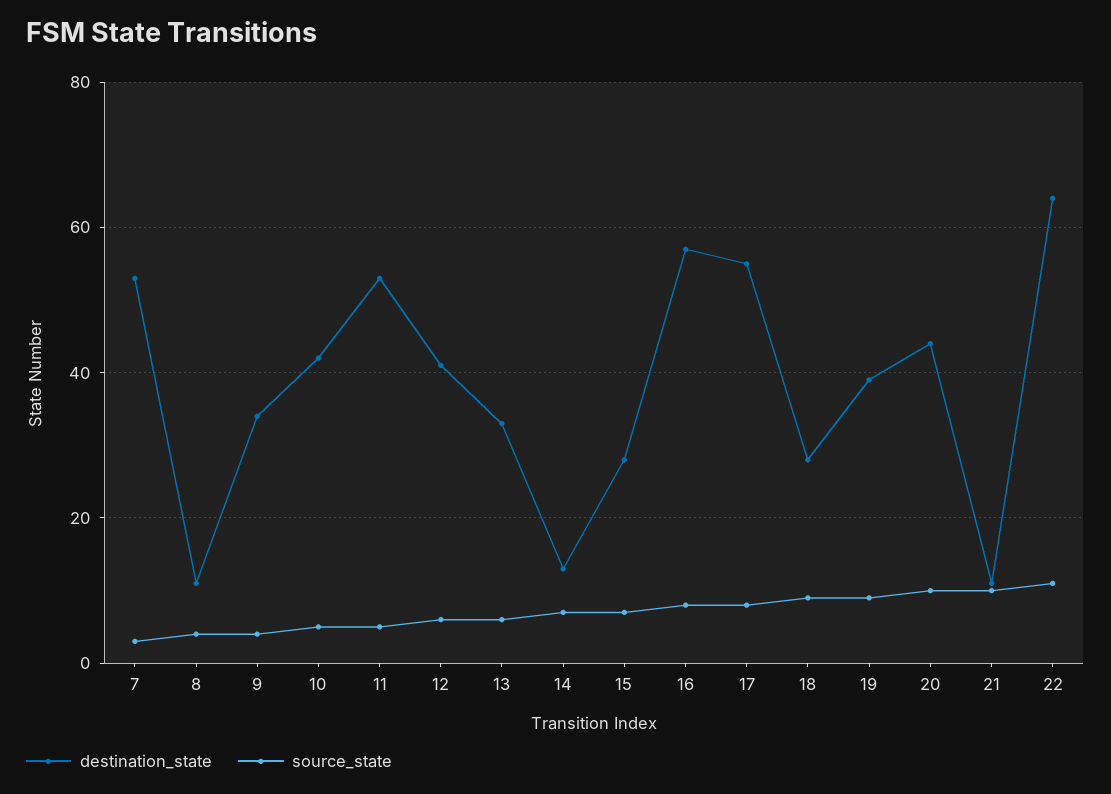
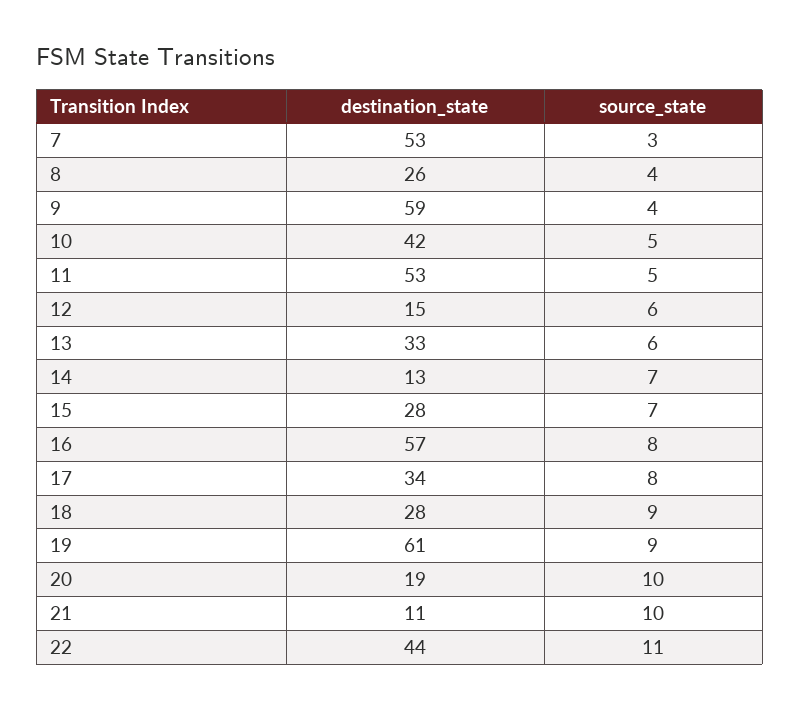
destination_state, 8: 10 -> 26
destination_state, 9: 35 -> 59
destination_state, 12: 40 -> 15
destination_state, 17: 55 -> 34
destination_state, 19: 40 -> 61
destination_state, 20: 45 -> 19
destination_state, 22: 65 -> 44

